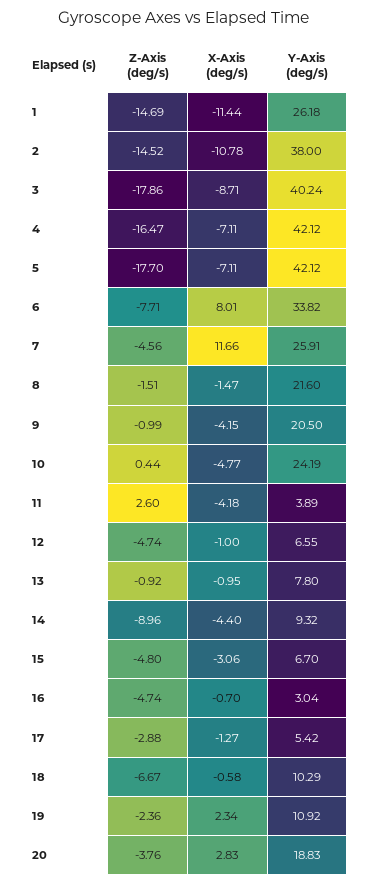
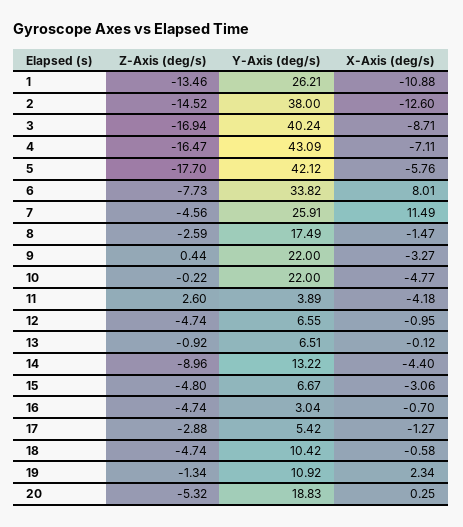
Z-Axis (deg/s), 1: -14.69 -> -13.46
X-Axis (deg/s), 1: -11.44 -> -10.88
Y-Axis (deg/s), 1: 26.18 -> 26.21
X-Axis (deg/s), 2: -10.78 -> -12.6
Z-Axis (deg/s), 3: -17.86 -> -16.94
Y-Axis (deg/s), 4: 42.12 -> 43.09
X-Axis (deg/s), 5: -7.11 -> -5.76
Z-Axis (deg/s), 6: -7.71 -> -7.73
X-Axis (deg/s), 7: 11.66 -> 11.49
Z-Axis (deg/s), 8: -1.51 -> -2.59
Y-Axis (deg/s), 8: 21.6 -> 17.49
Z-Axis (deg/s), 9: -0.99 -> 0.44
X-Axis (deg/s), 9: -4.15 -> -3.27
Y-Axis (deg/s), 9: 20.5 -> 22
Z-Axis (deg/s), 10: 0.44 -> -0.22
Y-Axis (deg/s), 10: 24.19 -> 22
X-Axis (deg/s), 12: -1 -> -0.95
X-Axis (deg/s), 13: -0.95 -> -0.12
Y-Axis (deg/s), 13: 7.8 -> 6.51
Y-Axis (deg/s), 14: 9.32 -> 13.22
Y-Axis (deg/s), 15: 6.7 -> 6.67
Z-Axis (deg/s), 18: -6.67 -> -4.74
Y-Axis (deg/s), 18: 10.29 -> 10.42
Z-Axis (deg/s), 19: -2.36 -> -1.34
Z-Axis (deg/s), 20: -3.76 -> -5.32
X-Axis (deg/s), 20: 2.83 -> 0.25

